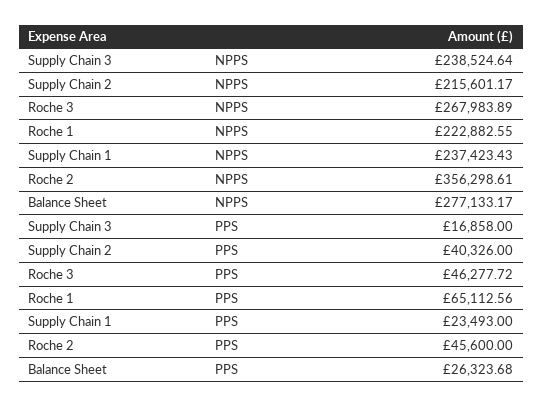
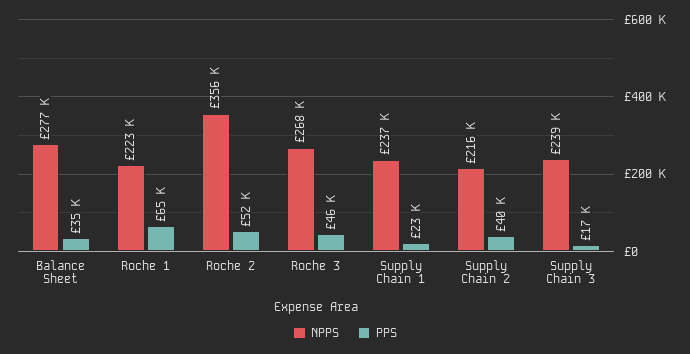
PPS, Roche 2: 45600 -> 52000
PPS, Balance Sheet: 26323.68 -> 35000

